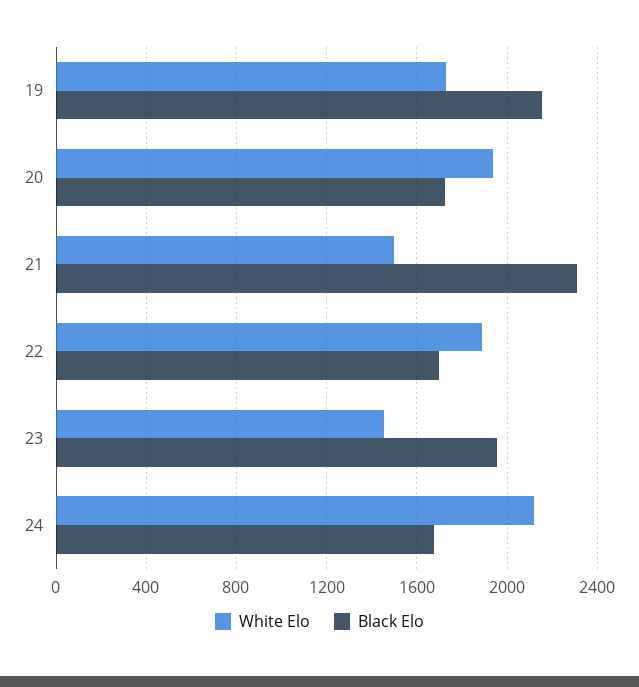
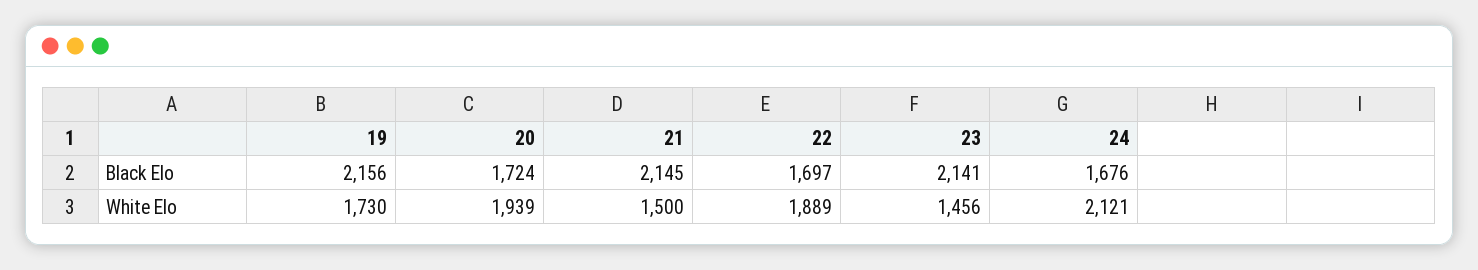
Black Elo, 21: 2300 -> 2145
Black Elo, 23: 1950 -> 2141

